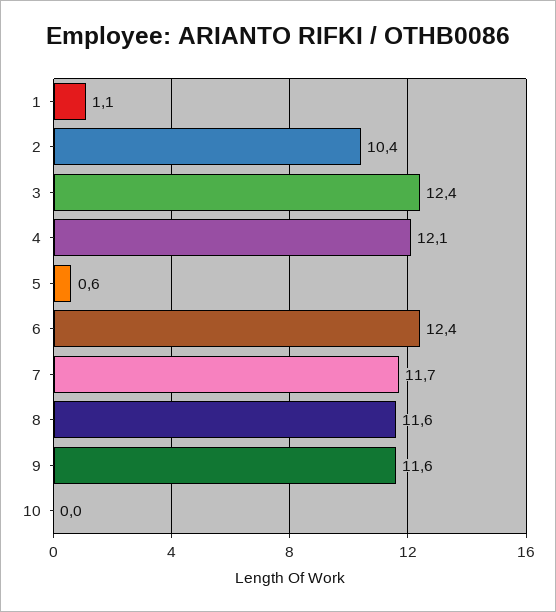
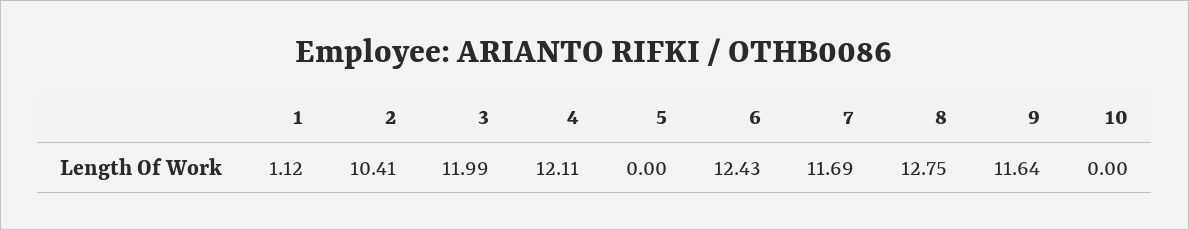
3: 12.4 -> 11.99
5: 0.6 -> 0
8: 11.6 -> 12.75

